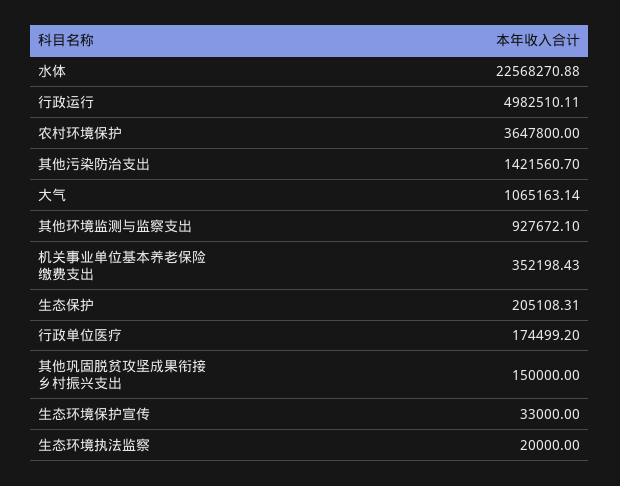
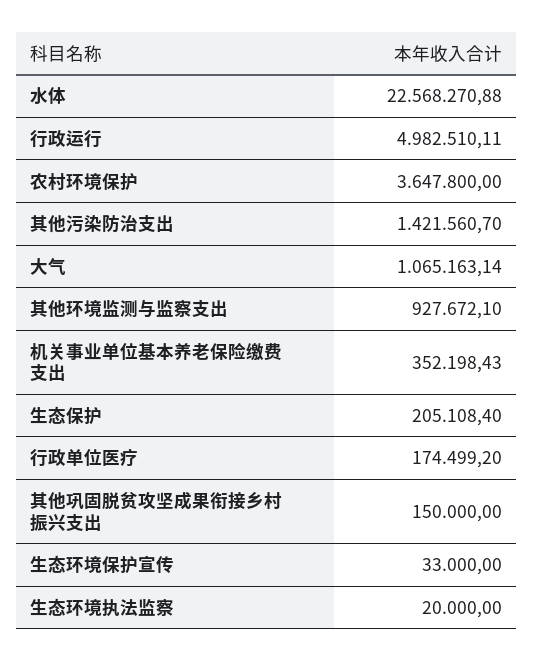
生态保护: 205108.31 -> 205108.4

